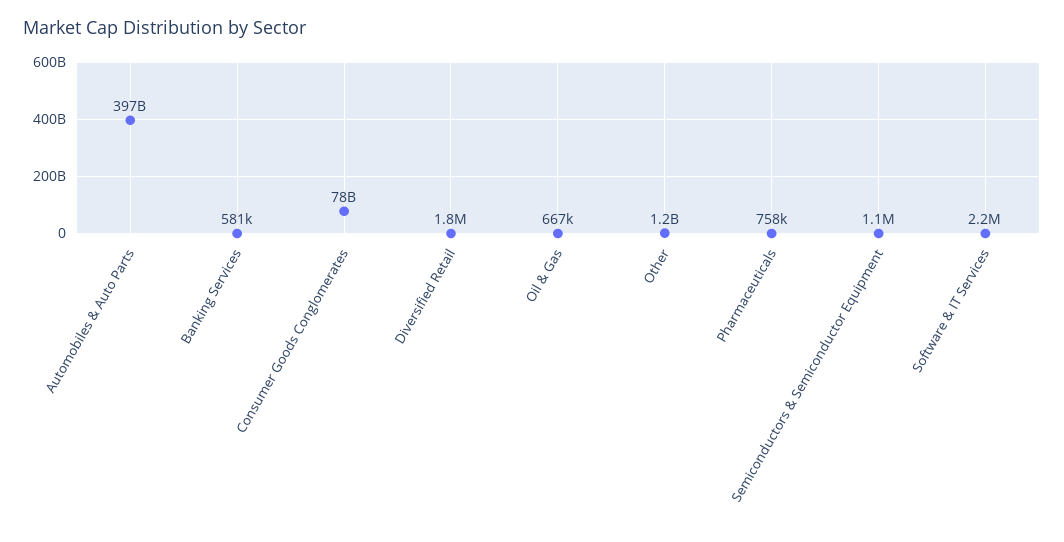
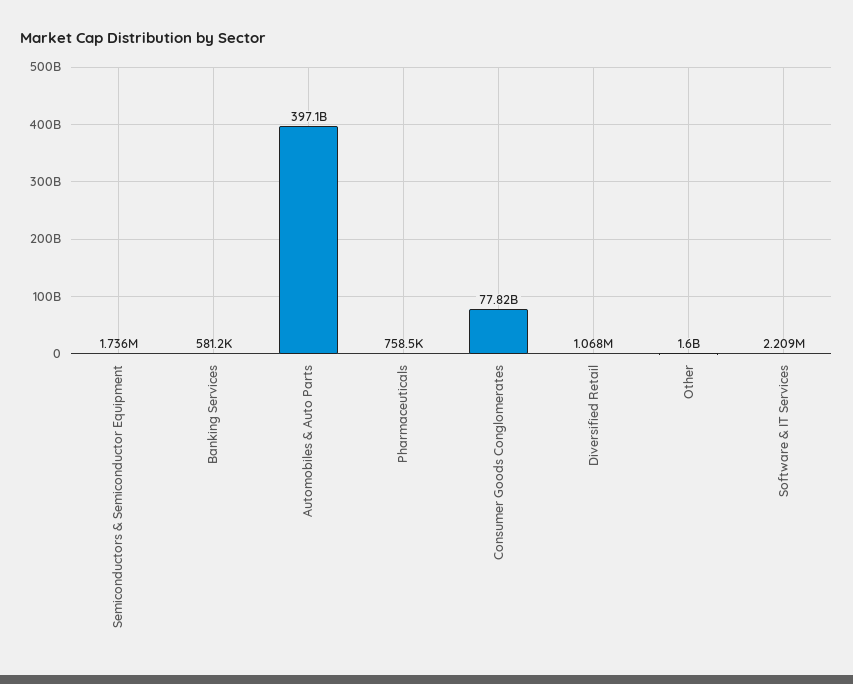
Diversified Retail: 1800000 -> 1068000
Oil & Gas: 667000 -> none
Other: 1200000000 -> 1600000000
Semiconductors & Semiconductor Equipment: 1100000 -> 1736000

